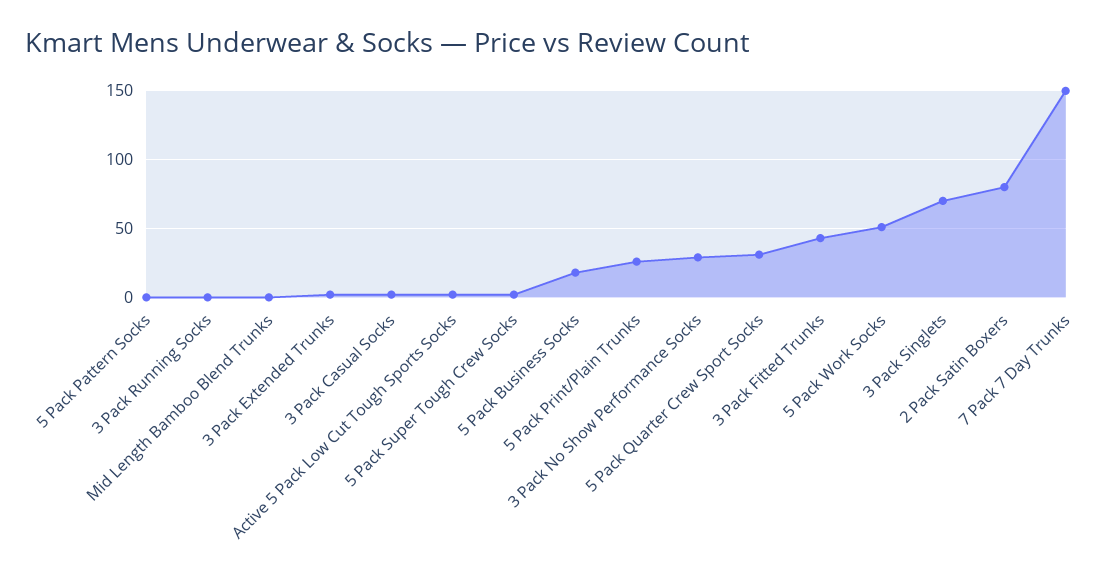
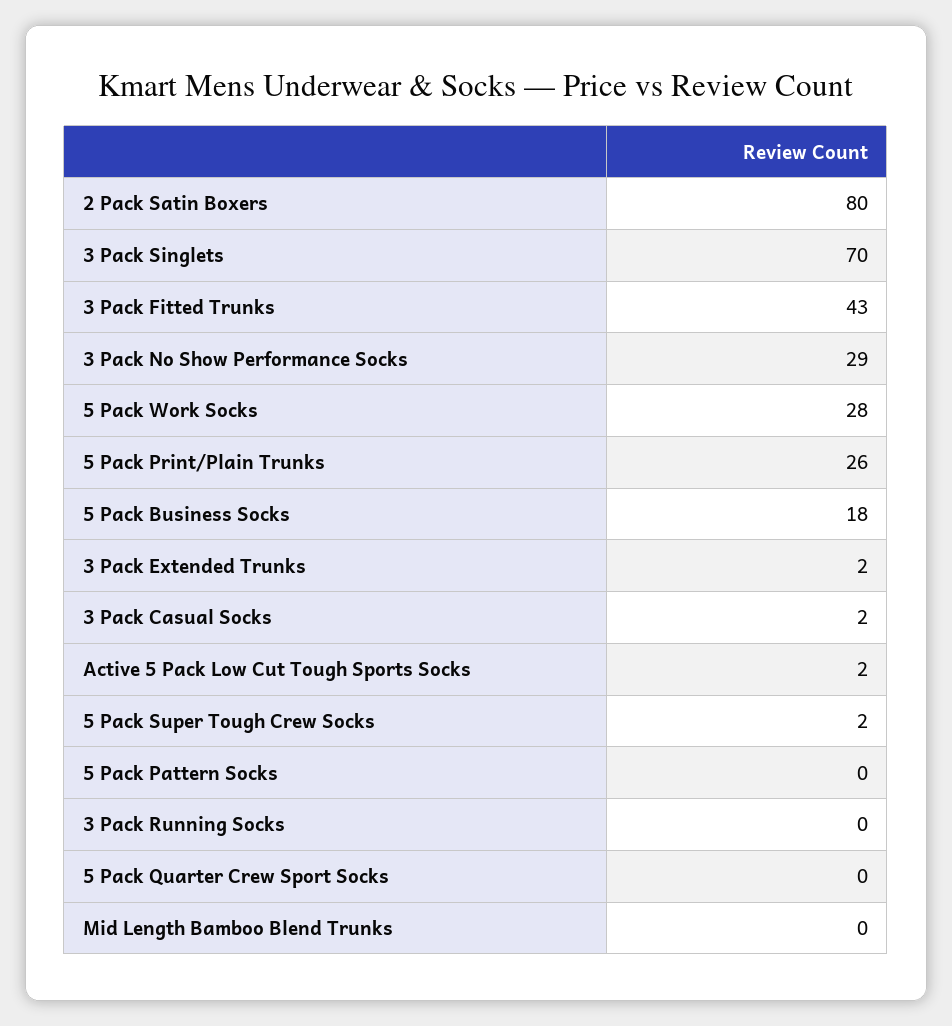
5 Pack Quarter Crew Sport Socks: 30 -> 0
5 Pack Work Socks: 50 -> 28
7 Pack 7 Day Trunks: 150 -> none

